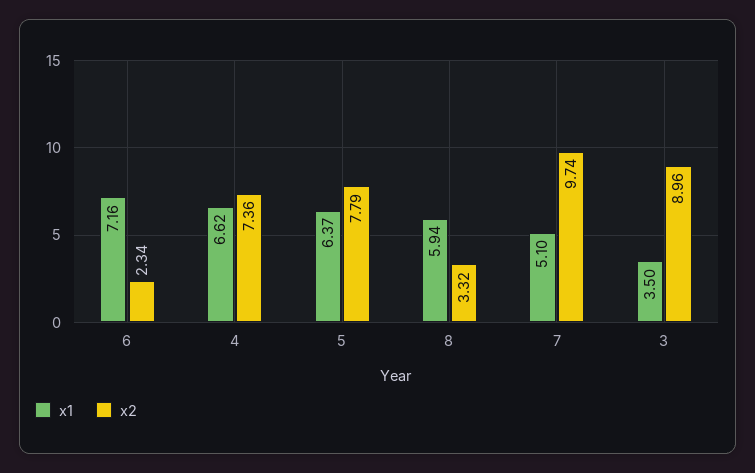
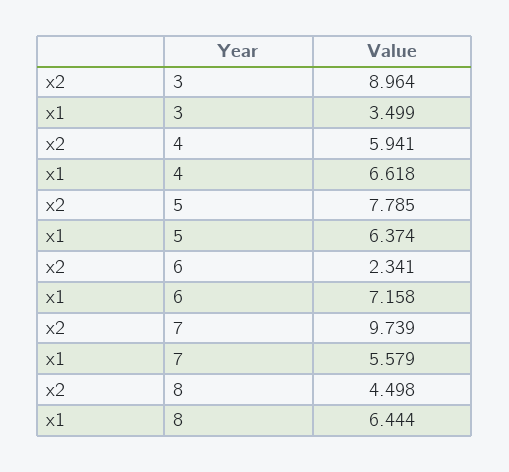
x2, 4: 7.36 -> 5.941
x1, 8: 5.94 -> 6.444
x2, 8: 3.32 -> 4.498
x1, 7: 5.1 -> 5.579

